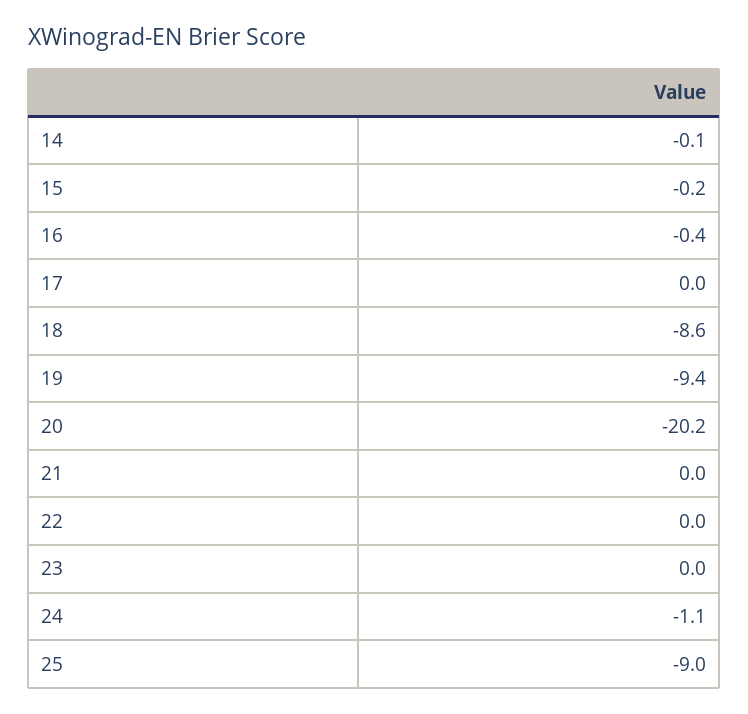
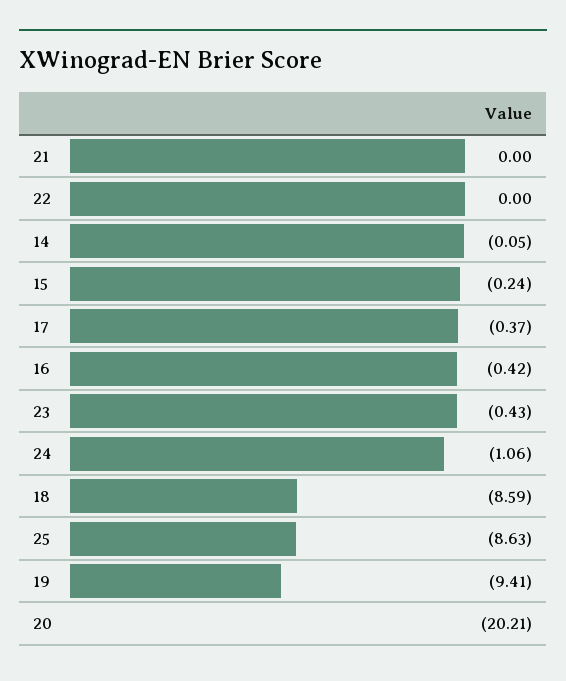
17: 0 -> -0.37
23: 0 -> -0.43
25: -9 -> -8.63

